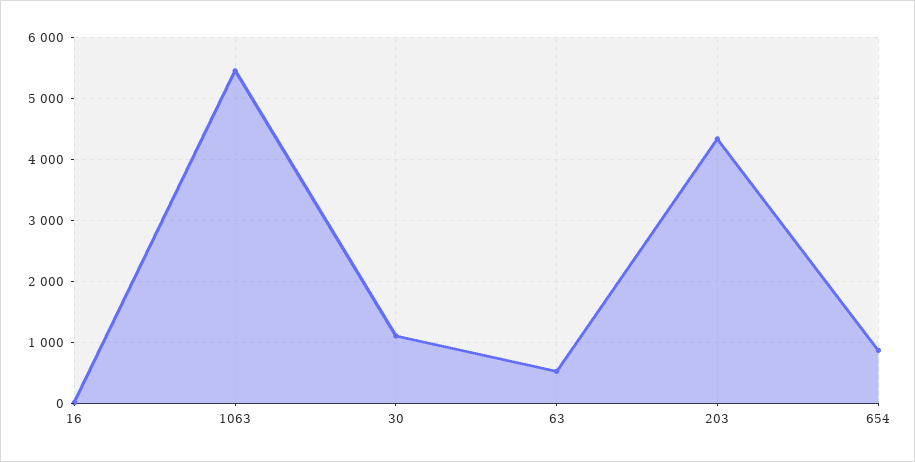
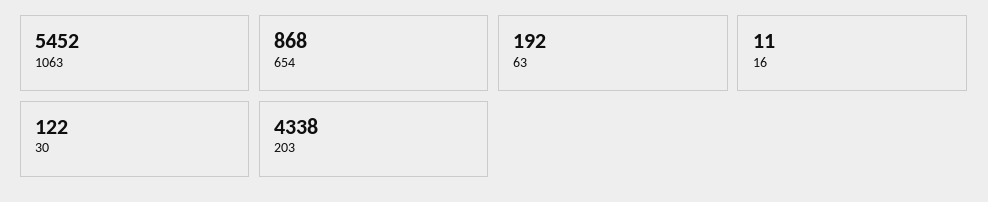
30: 1100 -> 122
63: 500 -> 192

